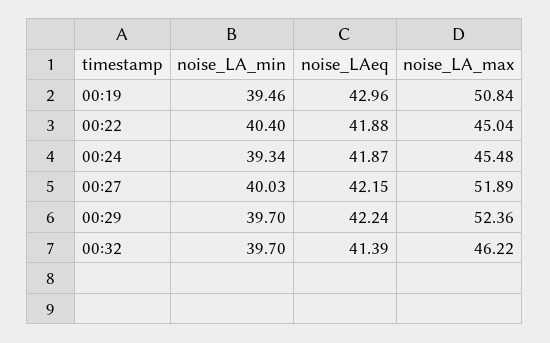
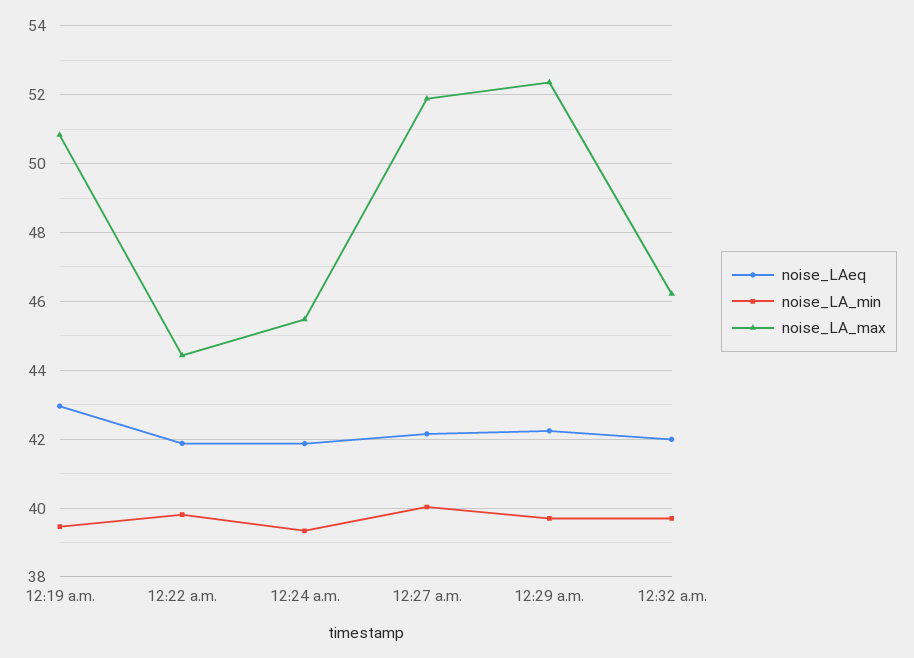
noise_LA_min, 00:22: 40.4 -> 39.8
noise_LA_max, 00:22: 45.04 -> 44.4
noise_LAeq, 00:32: 41.39 -> 42

